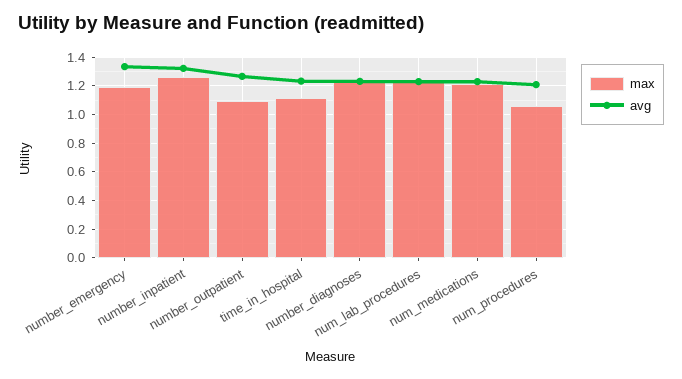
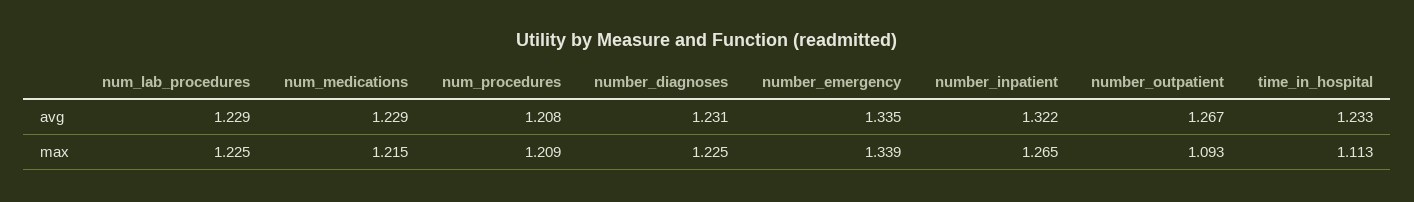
max, number_emergency: 1.2 -> 1.339
max, num_procedures: 1.05 -> 1.209

